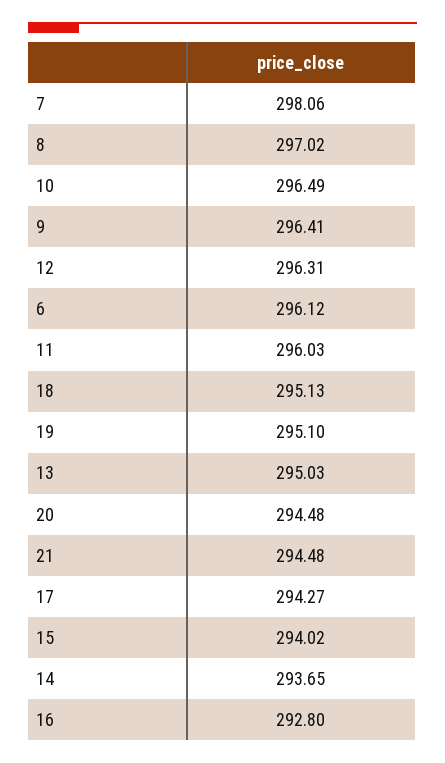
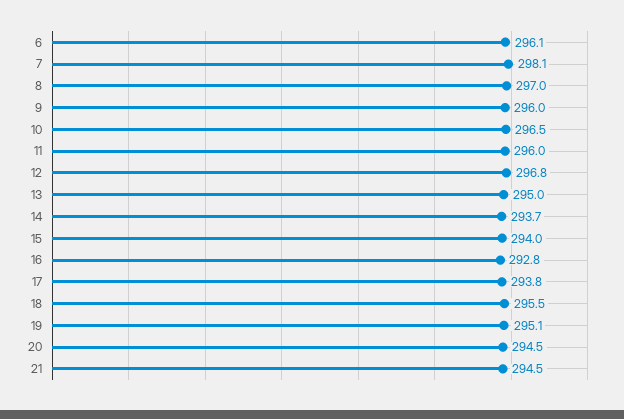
9: 296.41 -> 296
12: 296.31 -> 296.8
18: 295.13 -> 295.5
17: 294.27 -> 293.8

